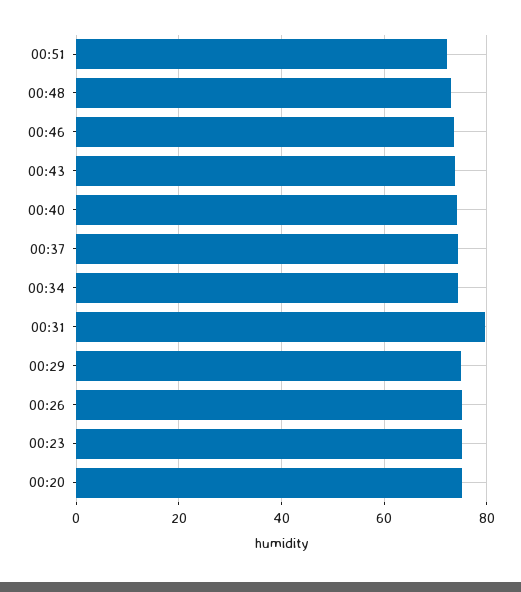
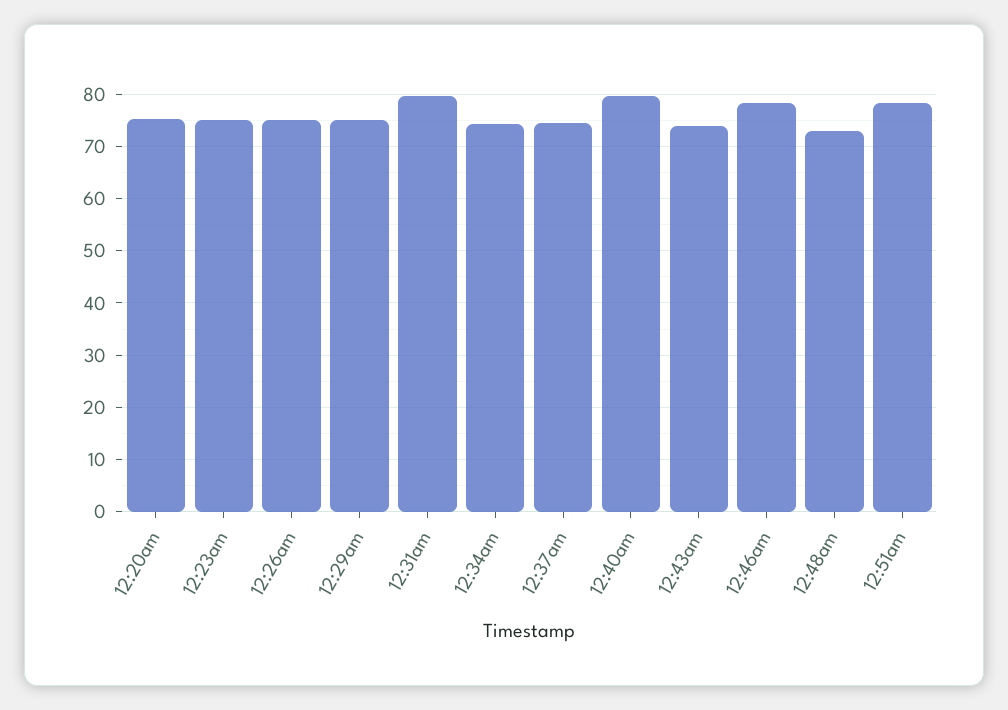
00:51: 72 -> 78
00:46: 74 -> 78
00:40: 74 -> 80

